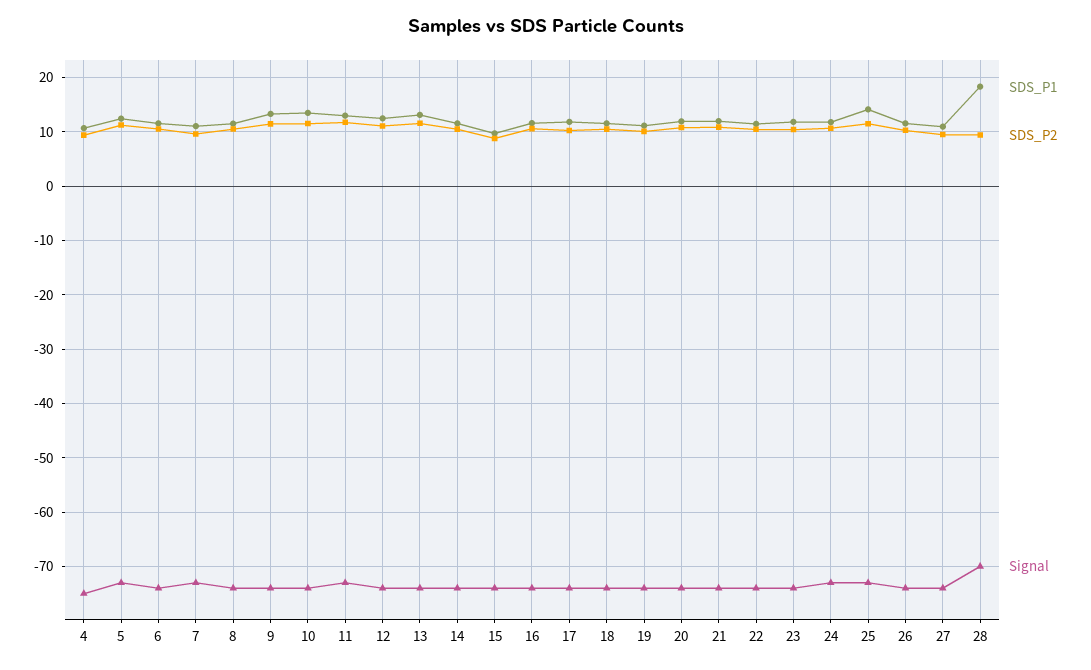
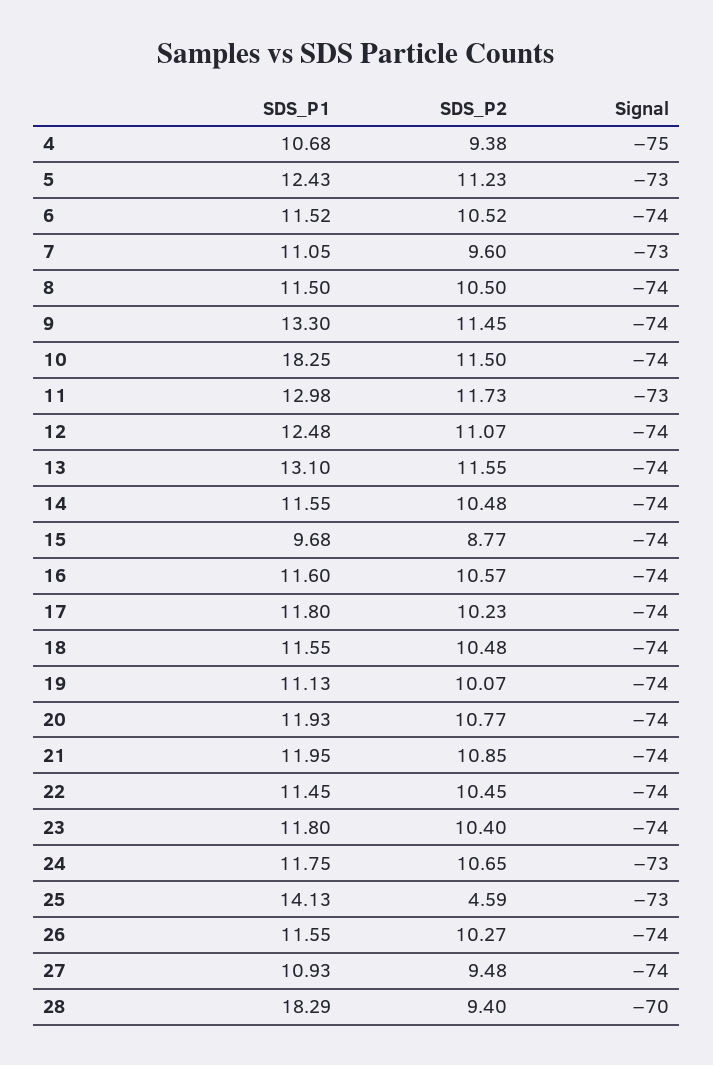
SDS_P1, 10: 14 -> 18.25
SDS_P2, 25: 12 -> 4.59

